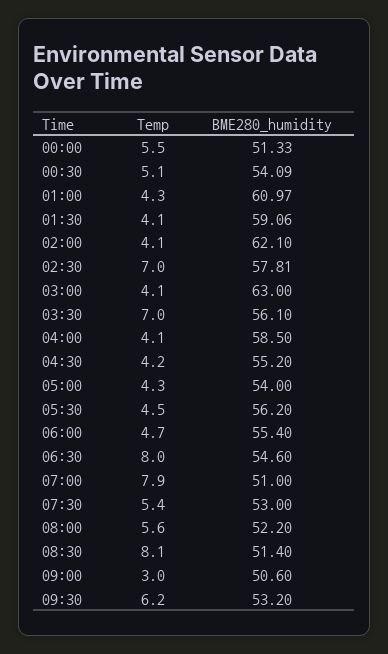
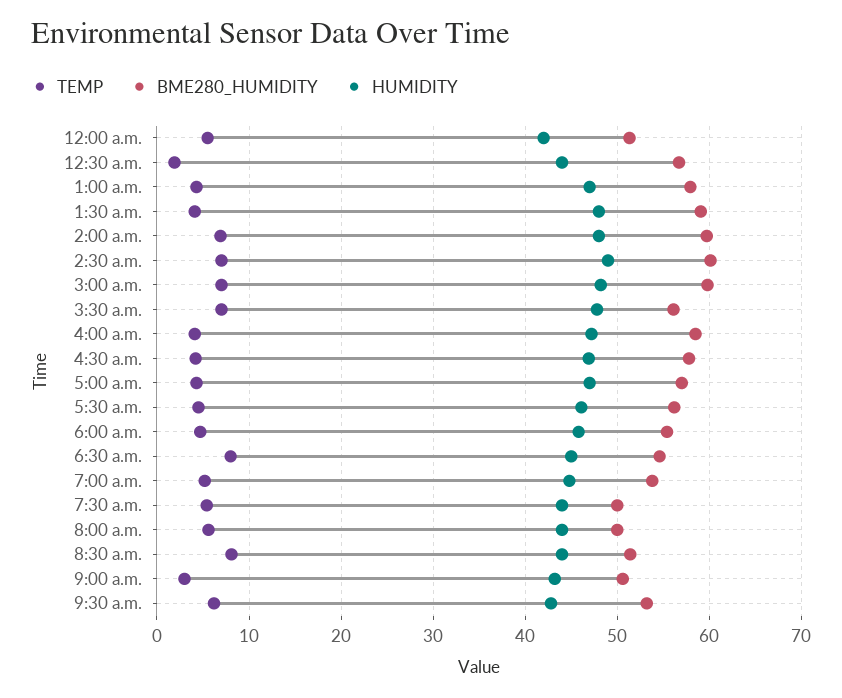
Temp, 00:30: 5.1 -> 2
BME280_humidity, 00:30: 54.09 -> 57
BME280_humidity, 01:00: 60.97 -> 58
Temp, 02:00: 4.1 -> 7
BME280_humidity, 02:00: 62.1 -> 60
BME280_humidity, 02:30: 57.81 -> 60
Temp, 03:00: 4.1 -> 7
BME280_humidity, 03:00: 63 -> 60
BME280_humidity, 04:30: 55.2 -> 58
BME280_humidity, 05:00: 54 -> 57
Temp, 07:00: 7.9 -> 5
BME280_humidity, 07:00: 51 -> 54
BME280_humidity, 07:30: 53 -> 50
BME280_humidity, 08:00: 52.2 -> 50
HUMIDITY, 00:00: none -> 42
HUMIDITY, 00:30: none -> 44
HUMIDITY, 01:00: none -> 47
HUMIDITY, 01:30: none -> 48
HUMIDITY, 02:00: none -> 48
HUMIDITY, 02:30: none -> 49
HUMIDITY, 03:00: none -> 48
HUMIDITY, 03:30: none -> 48
HUMIDITY, 04:00: none -> 47
HUMIDITY, 04:30: none -> 47
HUMIDITY, 05:00: none -> 47
HUMIDITY, 05:30: none -> 46
HUMIDITY, 06:00: none -> 46
HUMIDITY, 06:30: none -> 45
HUMIDITY, 07:00: none -> 45
HUMIDITY, 07:30: none -> 44
HUMIDITY, 08:00: none -> 44
HUMIDITY, 08:30: none -> 44
HUMIDITY, 09:00: none -> 43
HUMIDITY, 09:30: none -> 43

